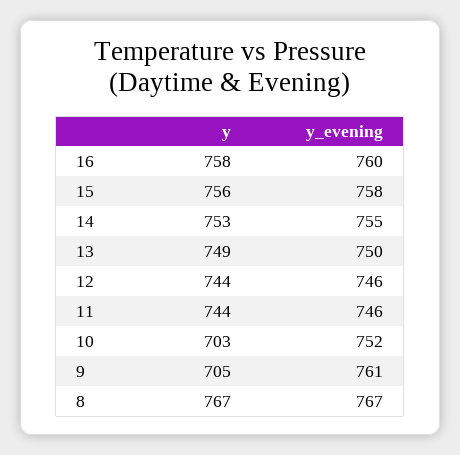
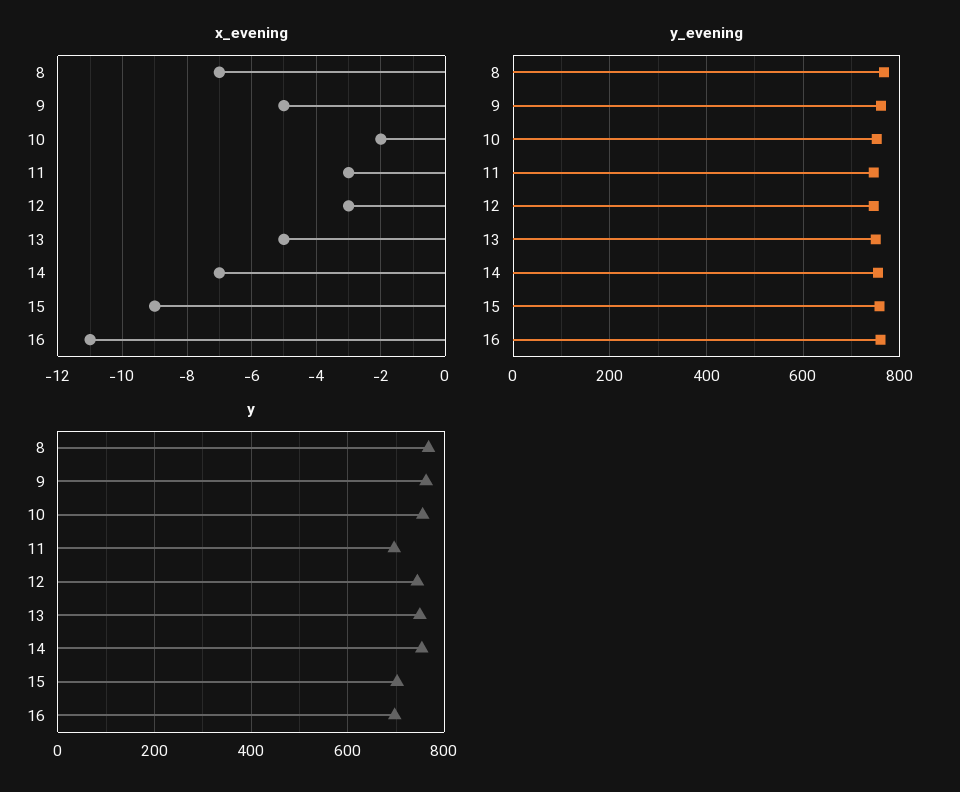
y, 16: 758 -> 700
y, 15: 756 -> 700
y, 11: 744 -> 700
y, 10: 703 -> 760
y, 9: 705 -> 760
x_evening, 8: none -> -7
x_evening, 9: none -> -5
x_evening, 10: none -> -2
x_evening, 11: none -> -3
x_evening, 12: none -> -3
x_evening, 13: none -> -5
x_evening, 14: none -> -7
x_evening, 15: none -> -9
x_evening, 16: none -> -11

